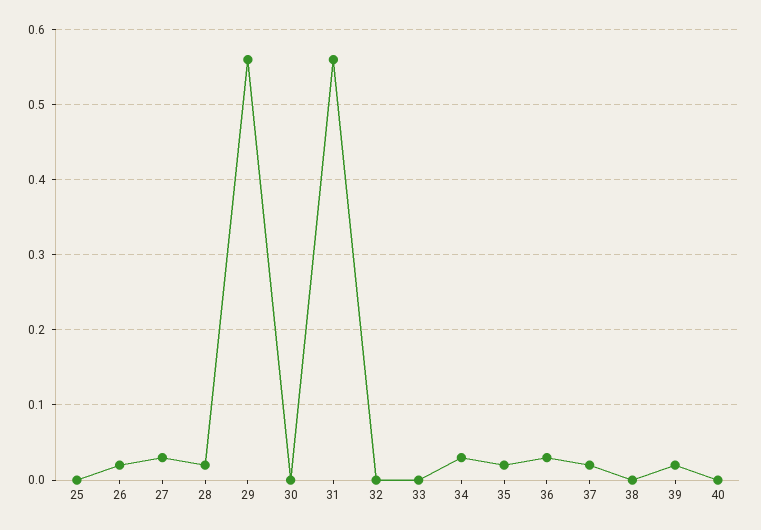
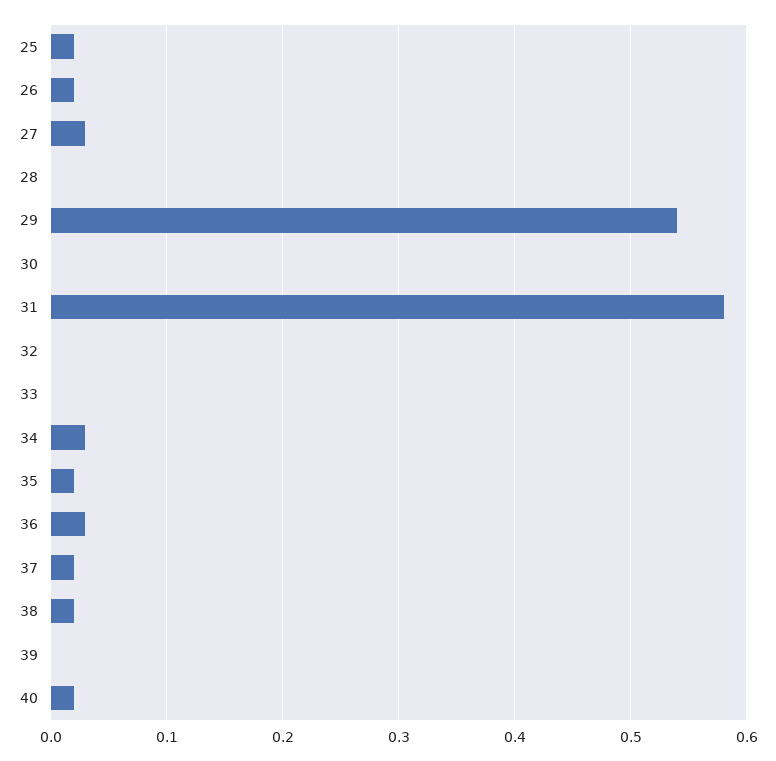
25: 0 -> 0.02
28: 0.02 -> 0
29: 0.56 -> 0.54
31: 0.56 -> 0.58
38: 0 -> 0.02
39: 0.02 -> 0
40: 0 -> 0.02

